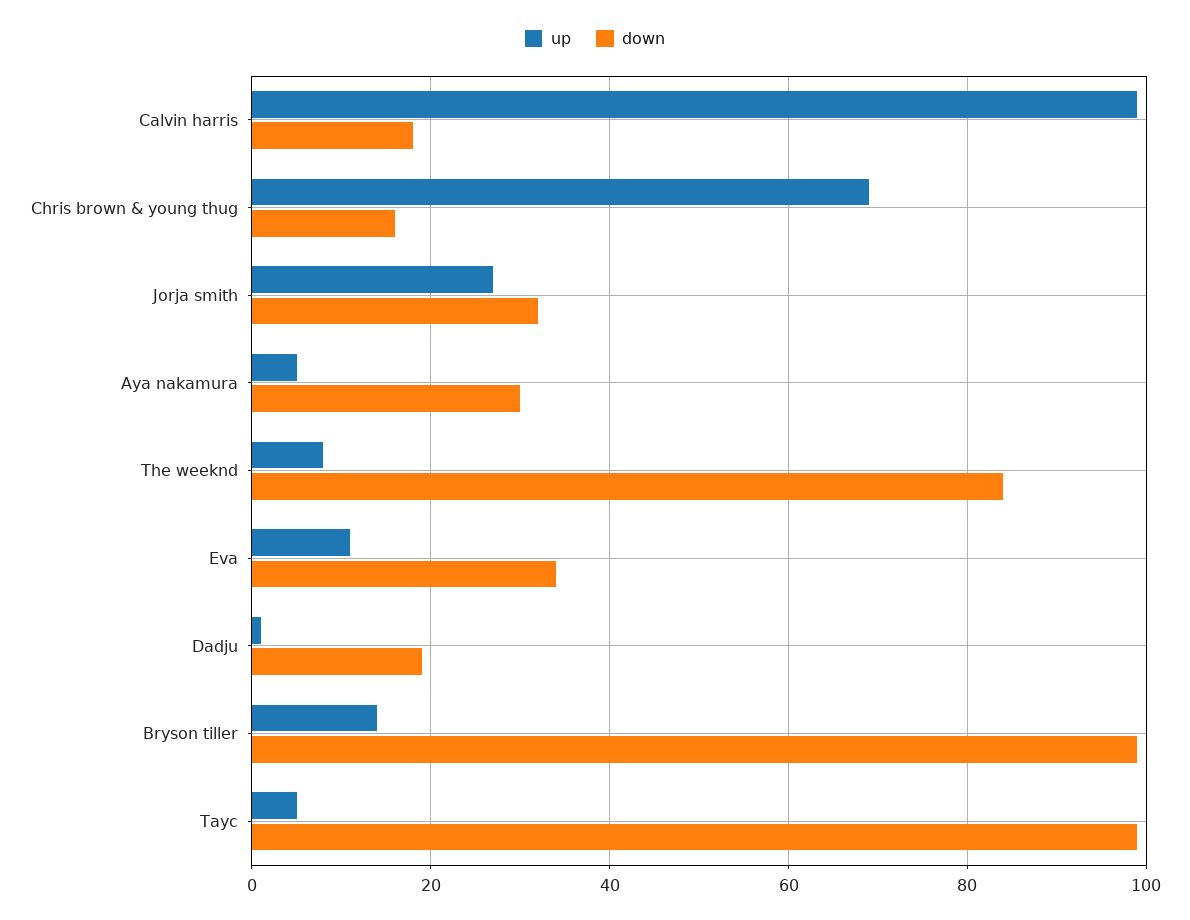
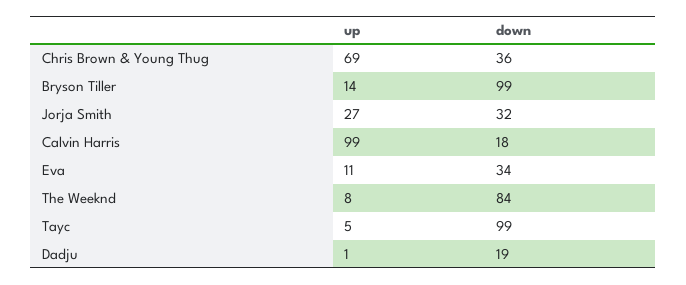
down, Chris brown & young thug: 15 -> 36
up, Aya nakamura: 5 -> none
down, Aya nakamura: 30 -> none

